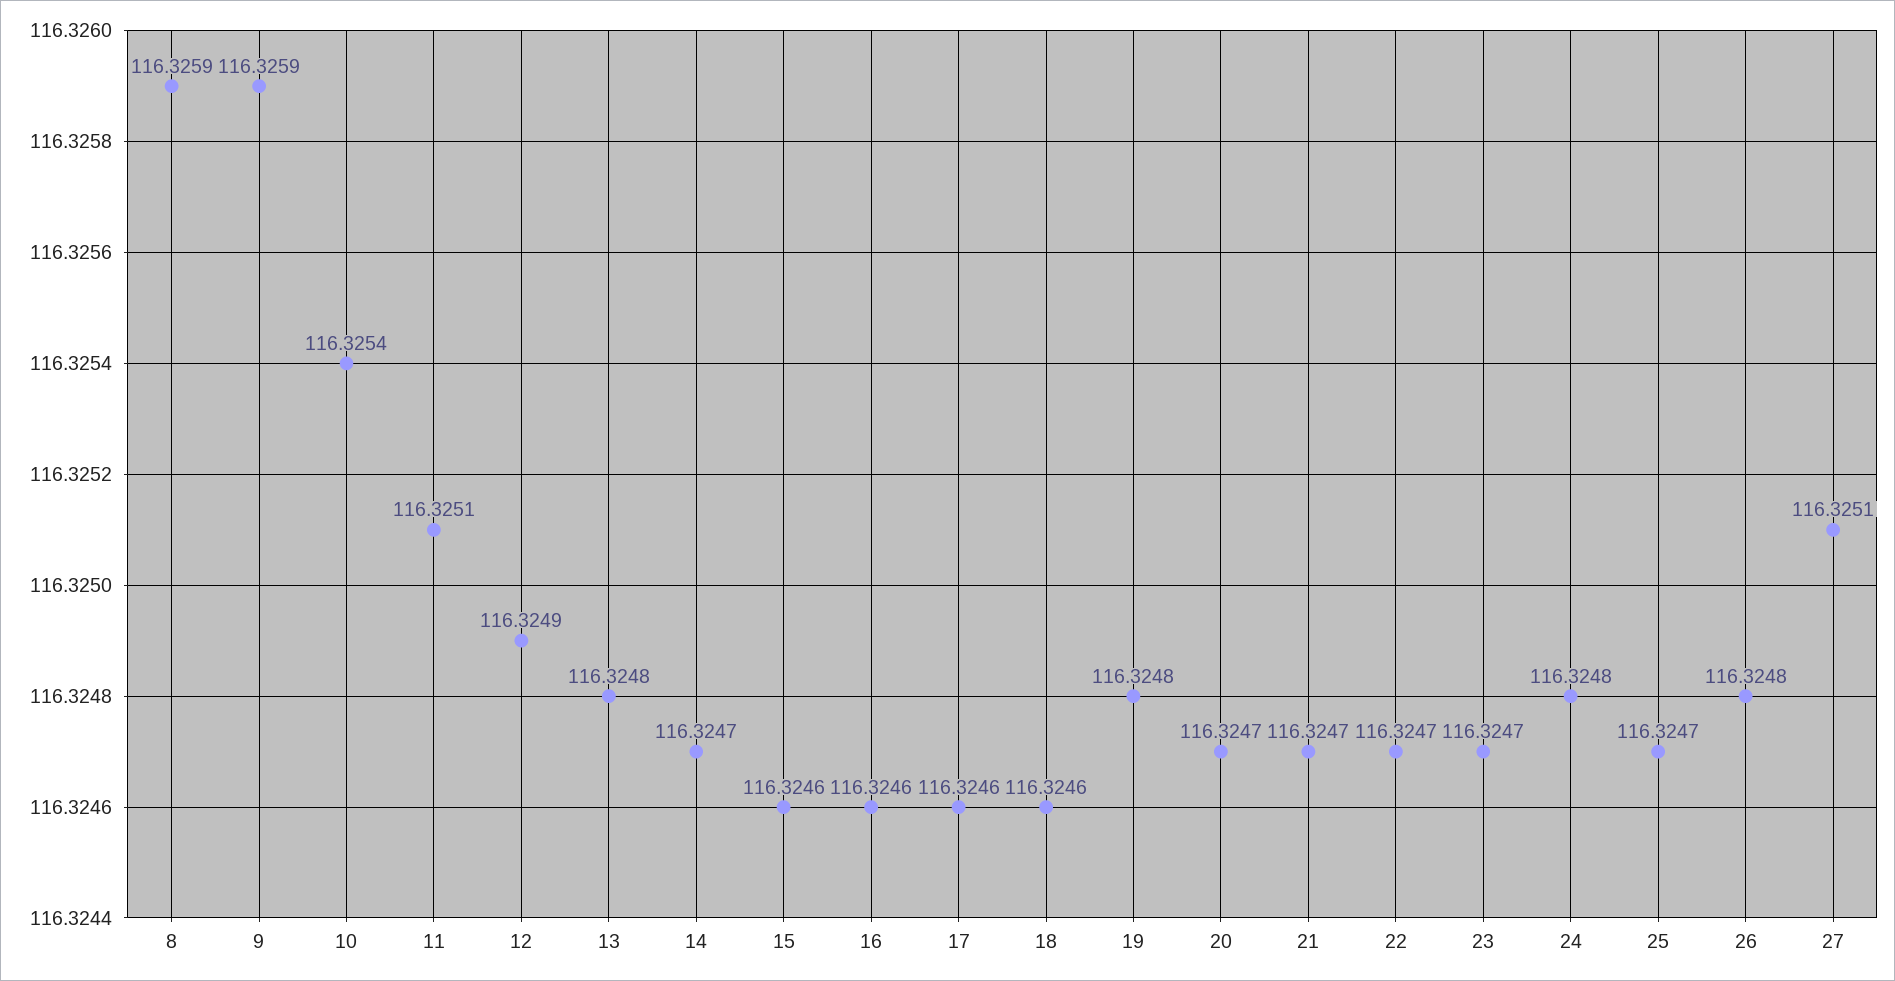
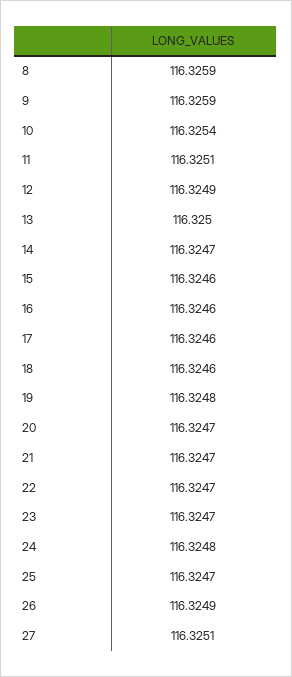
13: 116.3248 -> 116.325
26: 116.3248 -> 116.3249

